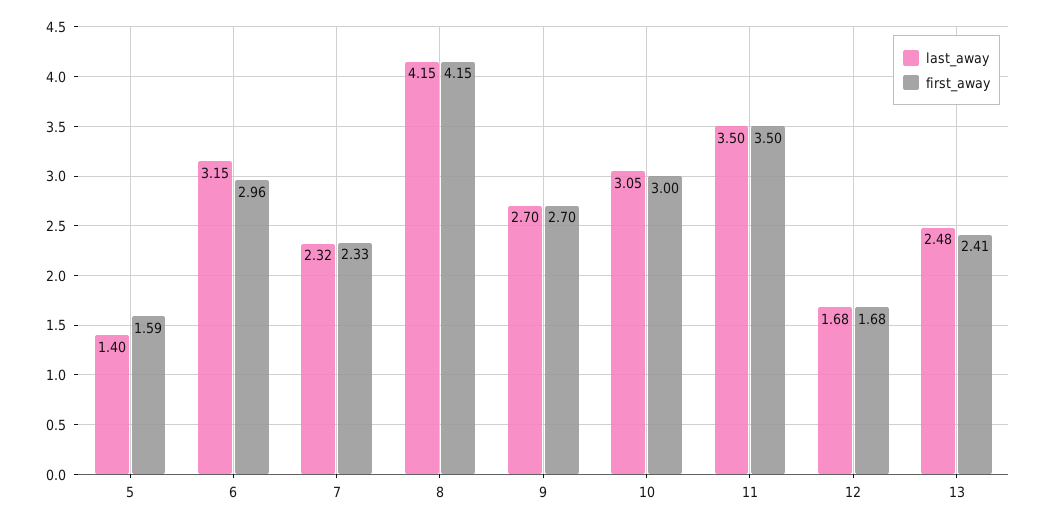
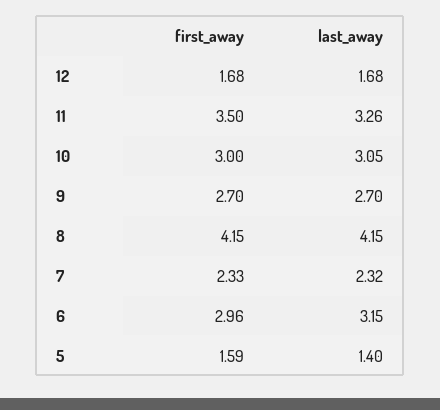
last_away, 11: 3.5 -> 3.26
last_away, 13: 2.48 -> none
first_away, 13: 2.41 -> none

